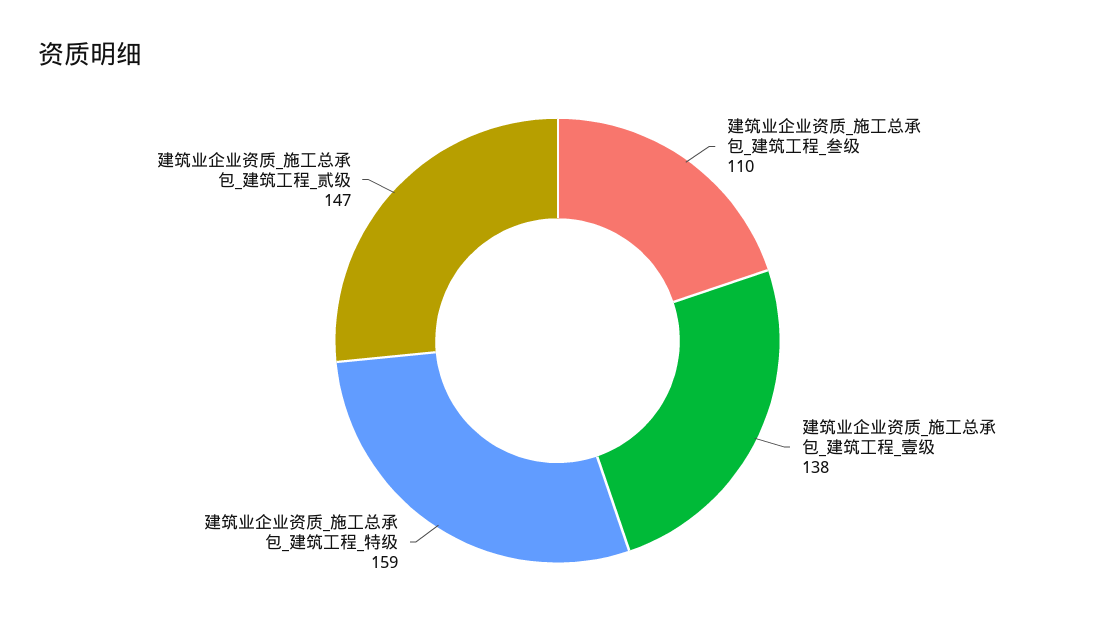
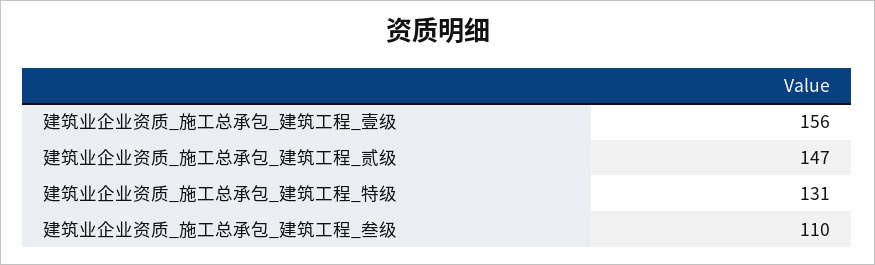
建筑业企业资质_施工总承包_建筑工程_壹级: 138 -> 156
建筑业企业资质_施工总承包_建筑工程_特级: 159 -> 131

